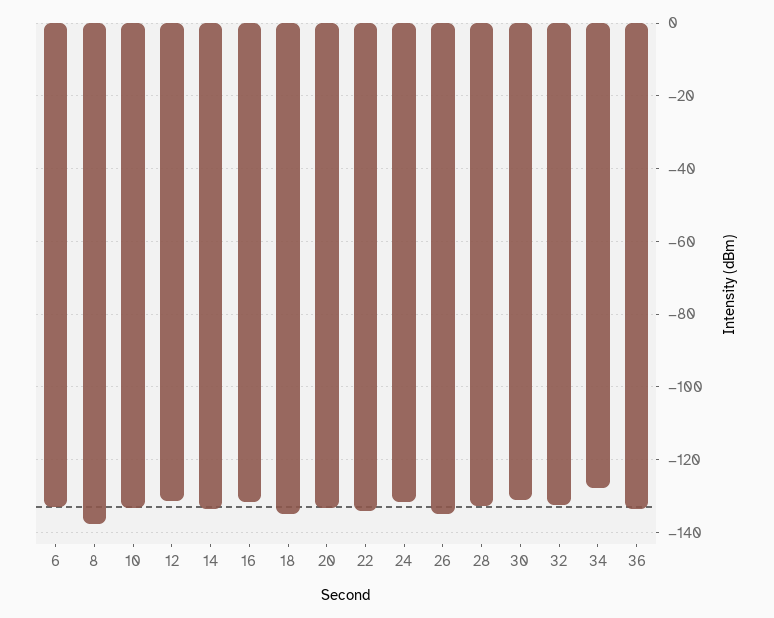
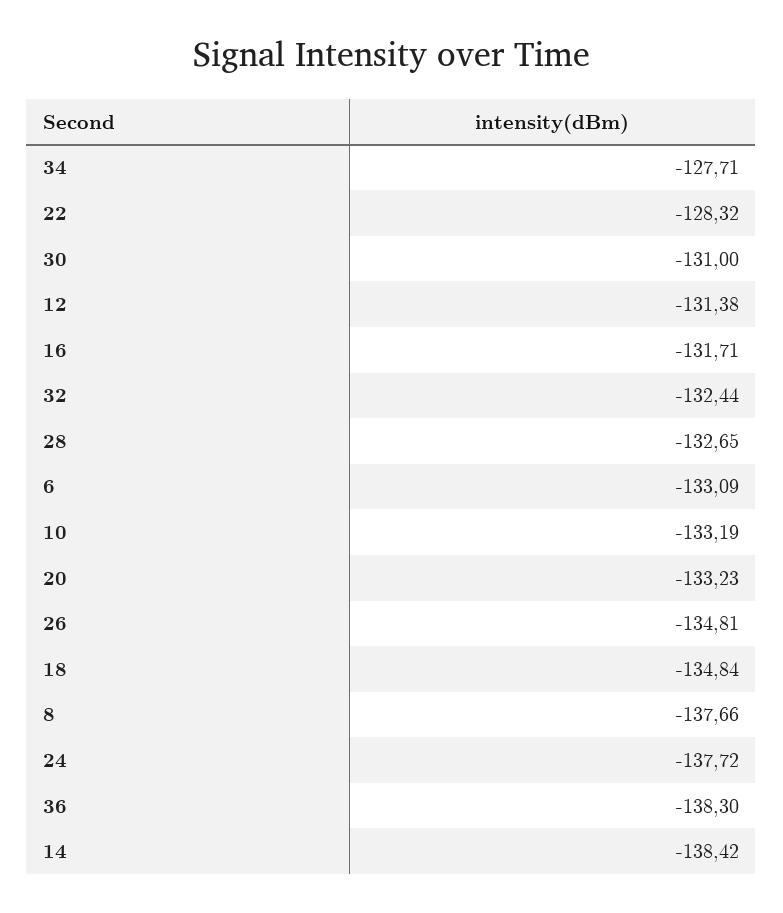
14: -134 -> -138.42
22: -134 -> -128.32
24: -132 -> -137.72
36: -134 -> -138.3

